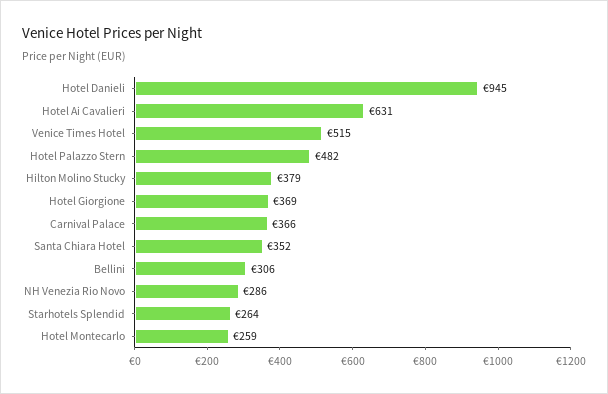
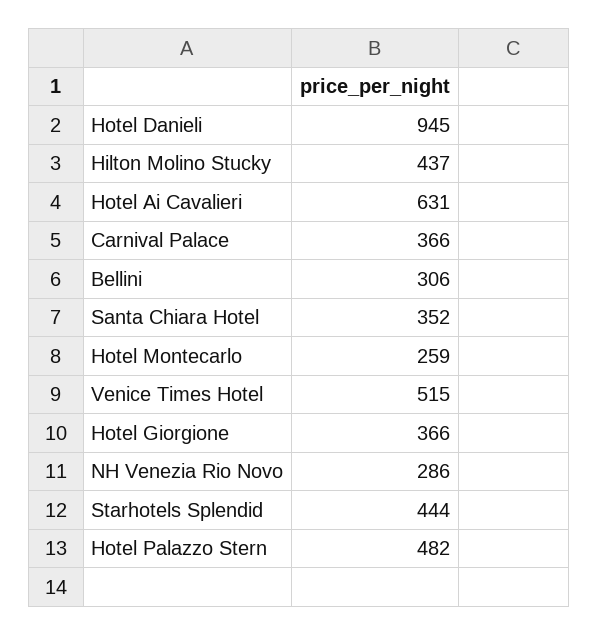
Hilton Molino Stucky: 379 -> 437
Hotel Giorgione: 369 -> 366
Starhotels Splendid: 264 -> 444

